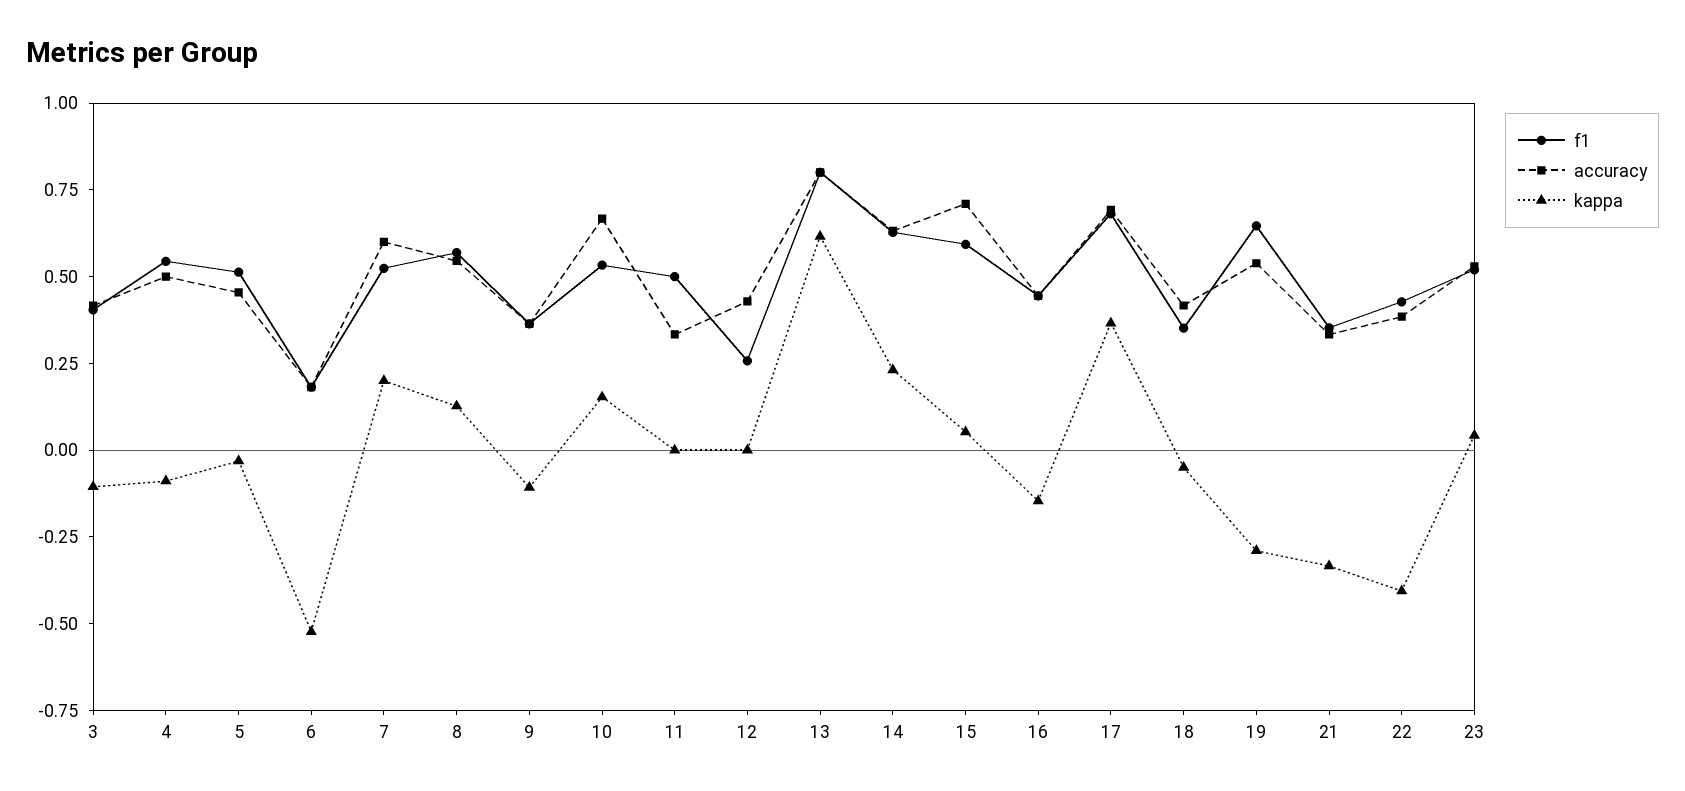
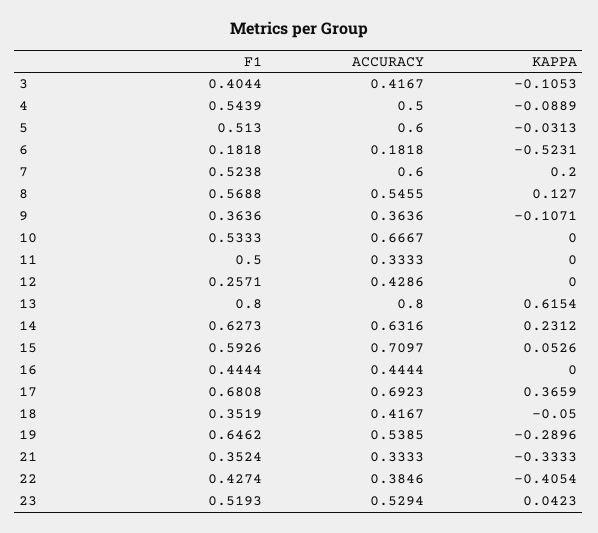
accuracy, 5: 0.45 -> 0.6
kappa, 10: 0.15 -> 0
kappa, 16: -0.15 -> 0

